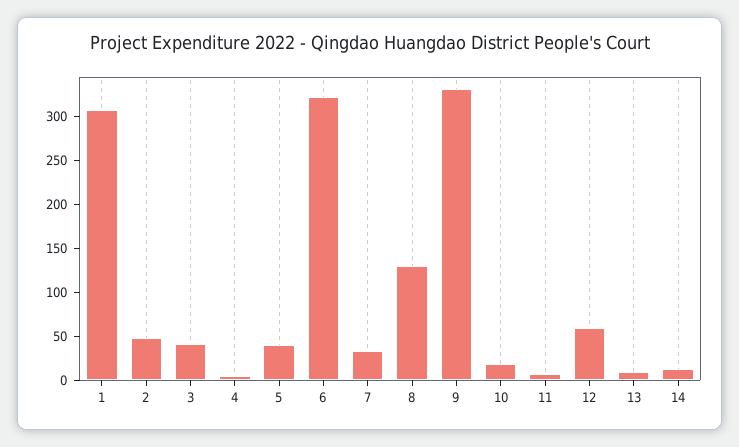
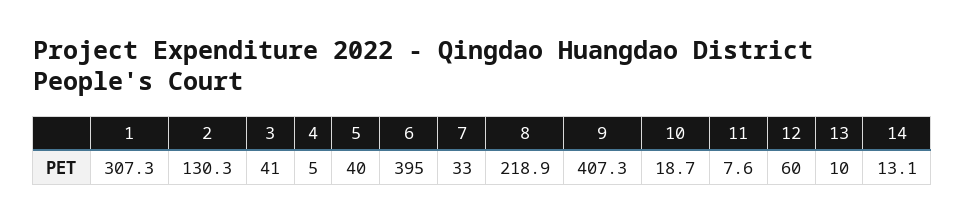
2: 50 -> 130.3
6: 320 -> 395
8: 130 -> 218.9
9: 330 -> 407.3

